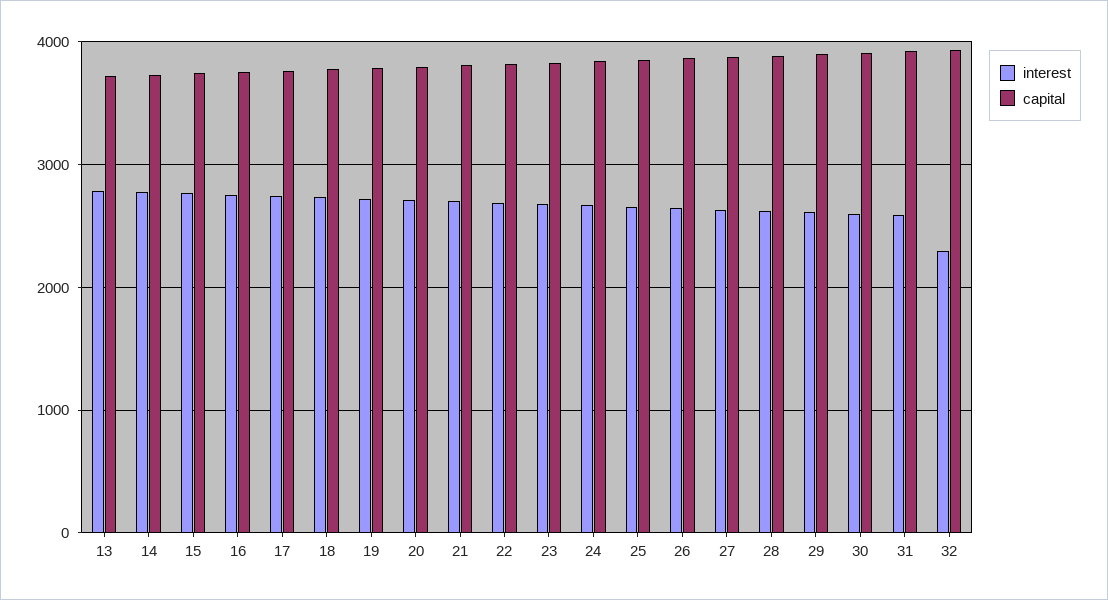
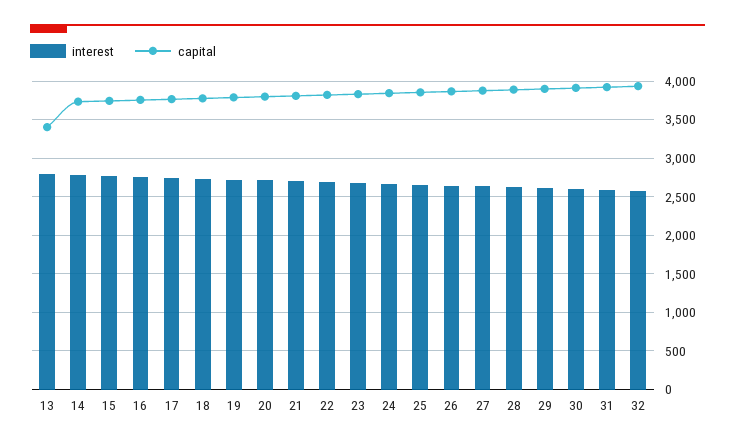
capital, 13: 3700 -> 3400
interest, 32: 2300 -> 2600

